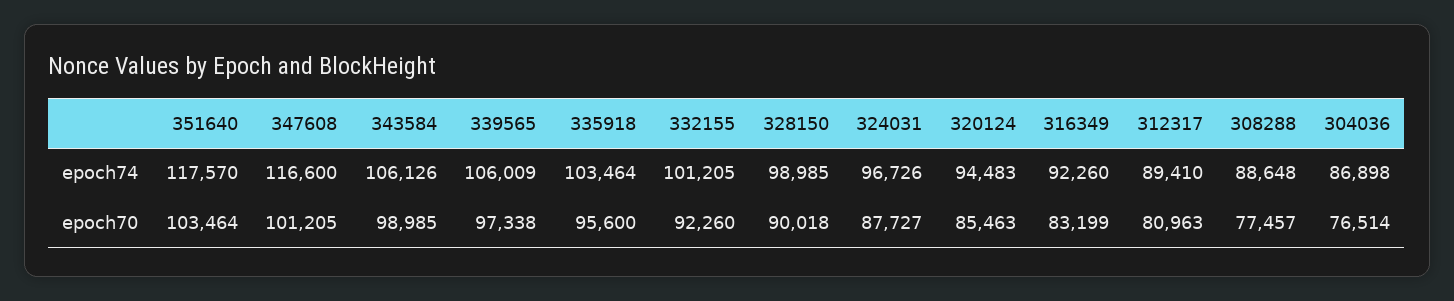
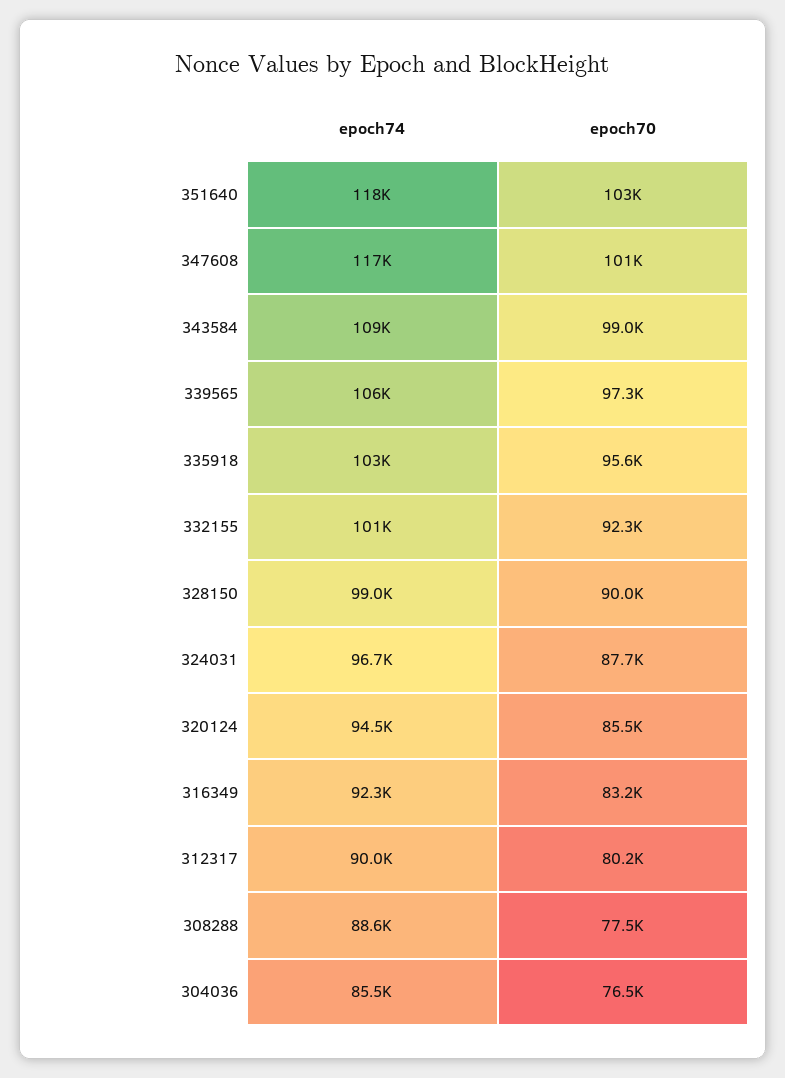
343584, epoch74: 106126 -> 109000
312317, epoch74: 89410 -> 90000
304036, epoch74: 86898 -> 85500
312317, epoch70: 80963 -> 80200

